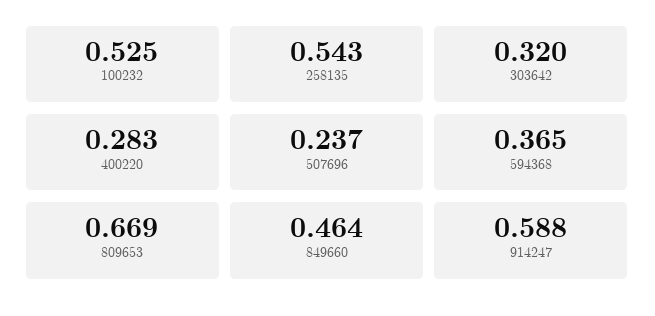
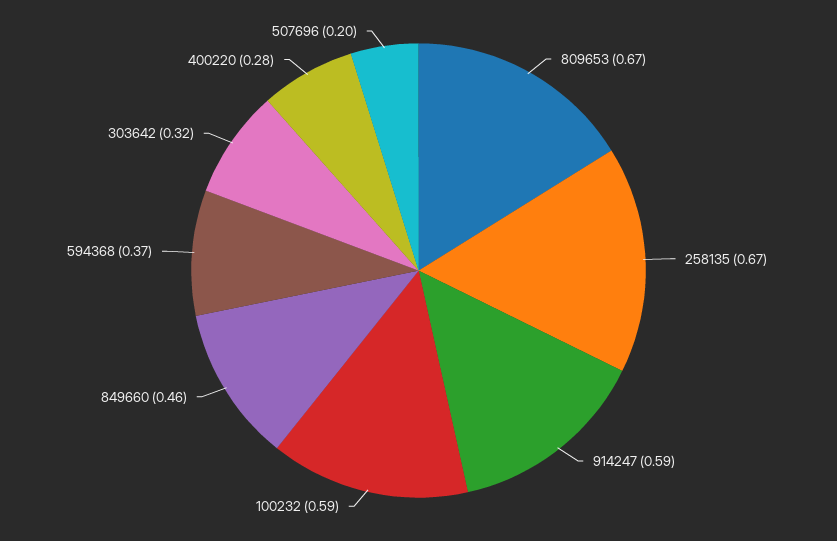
100232: 0.525 -> 0.59
258135: 0.543 -> 0.67
507696: 0.237 -> 0.2

